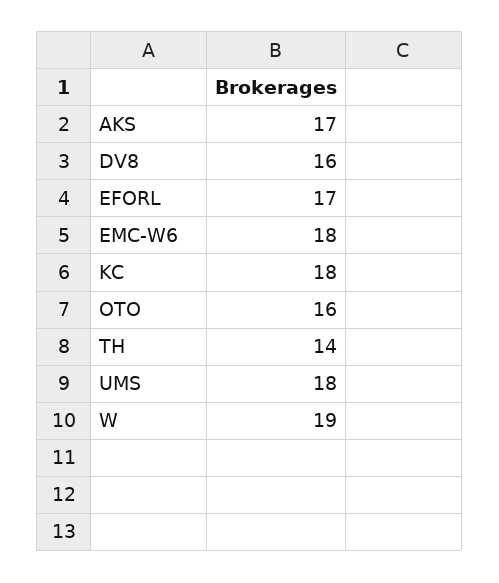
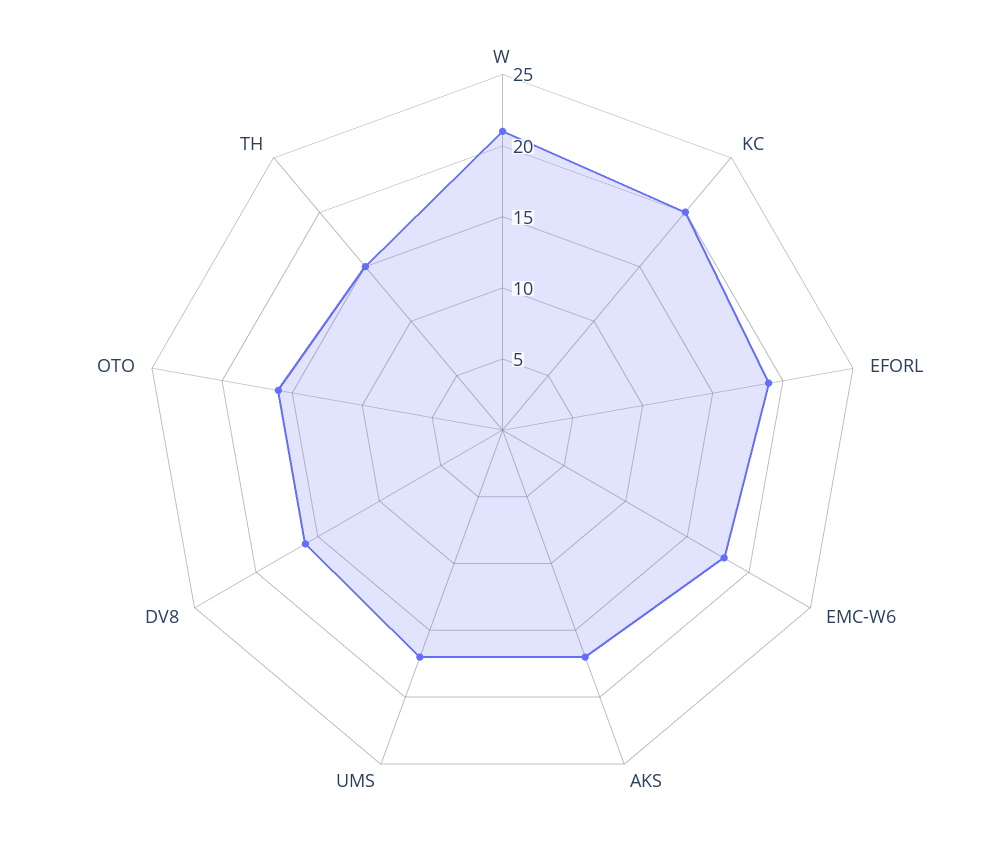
EFORL: 17 -> 19
KC: 18 -> 20
TH: 14 -> 15
UMS: 18 -> 17
W: 19 -> 21

